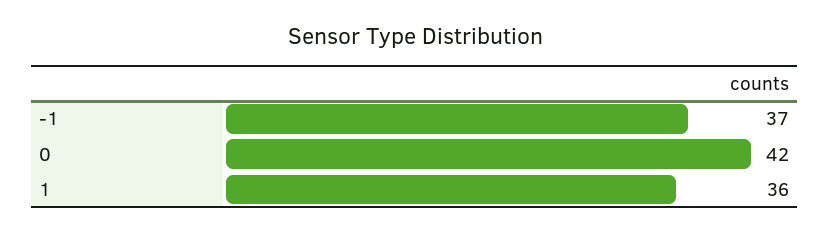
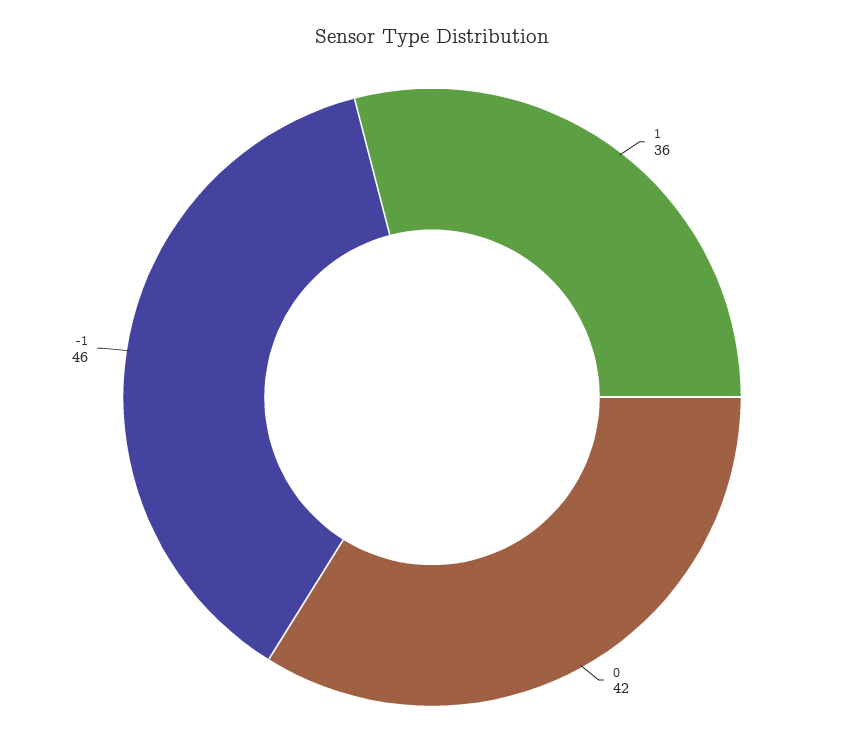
-1: 37 -> 46

